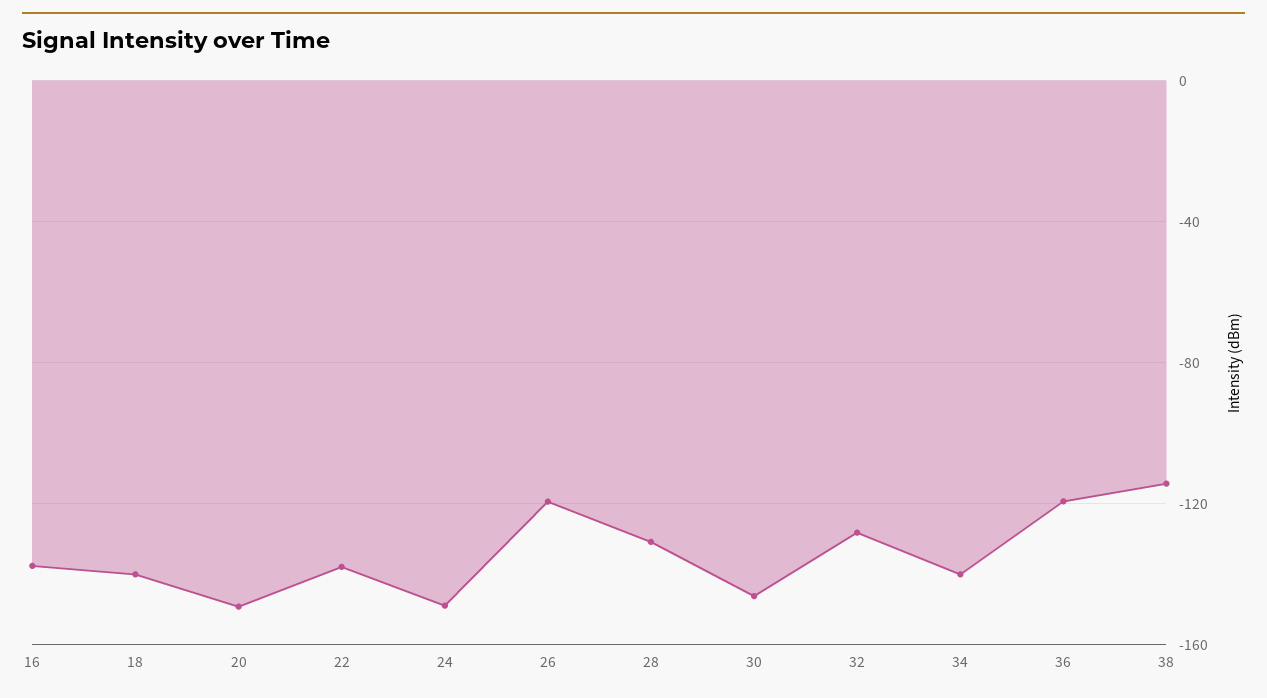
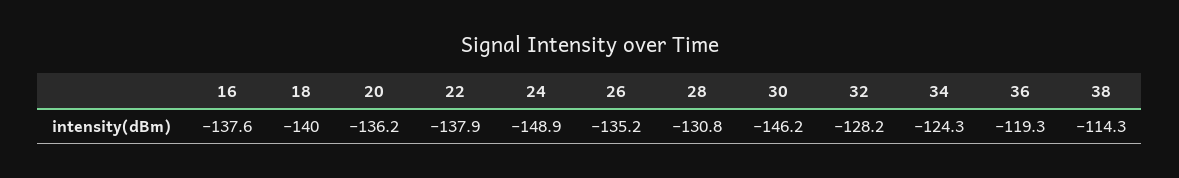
20: -150 -> -136.2
26: -120 -> -135.2
34: -140 -> -124.3

